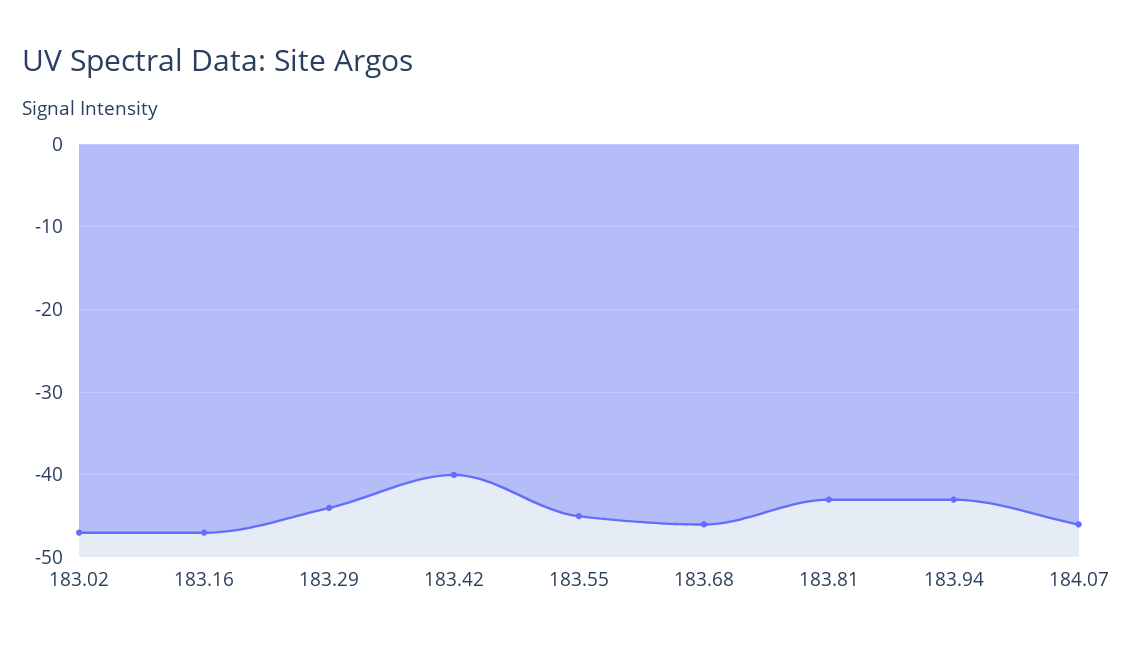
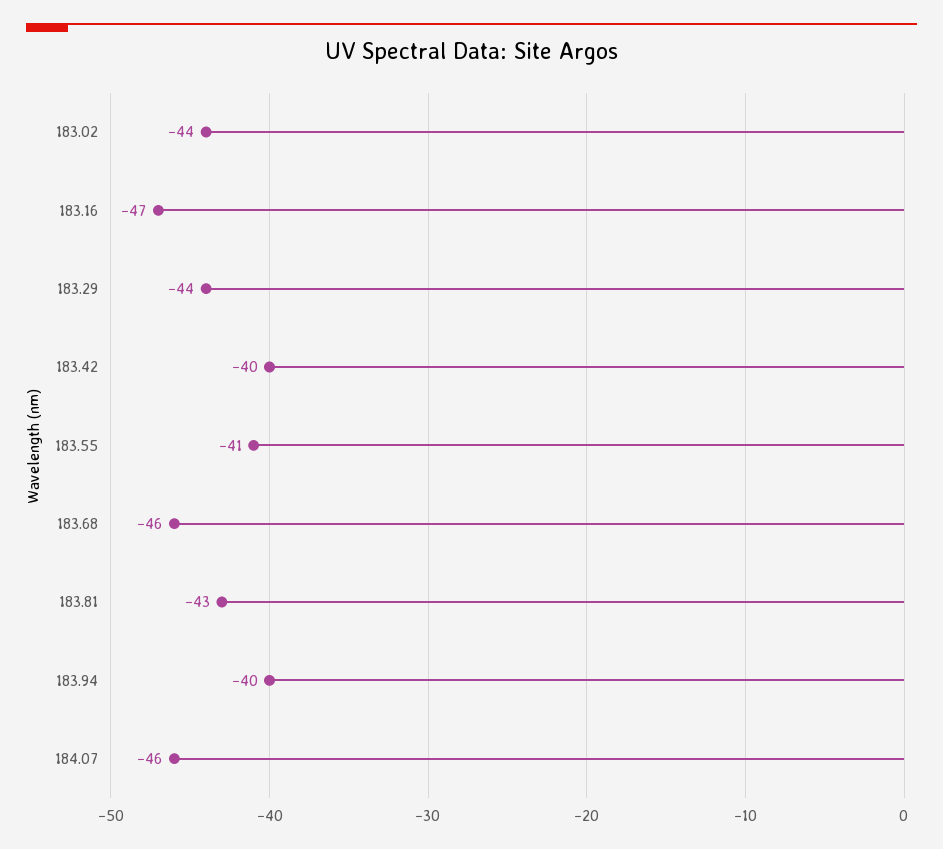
183.02: -47 -> -44
183.55: -45 -> -41
183.94: -43 -> -40

